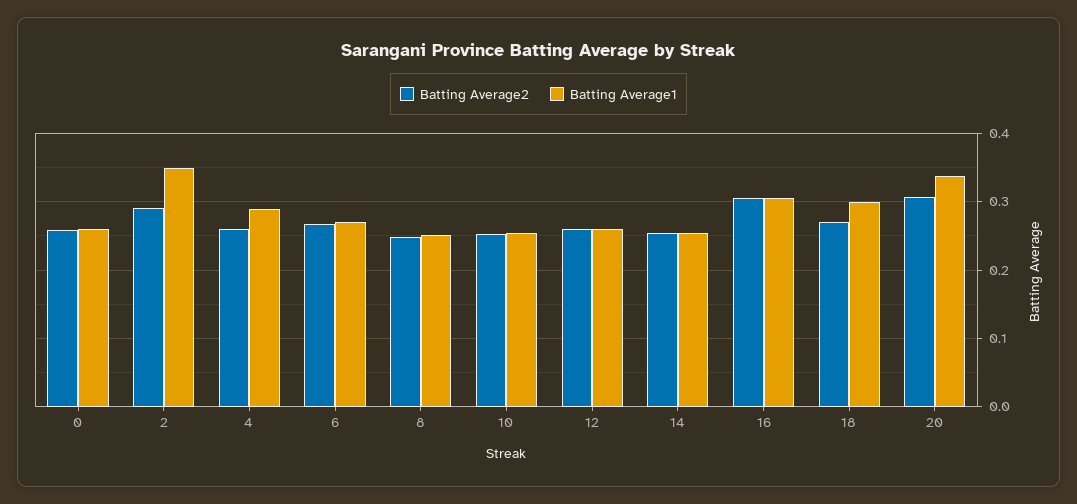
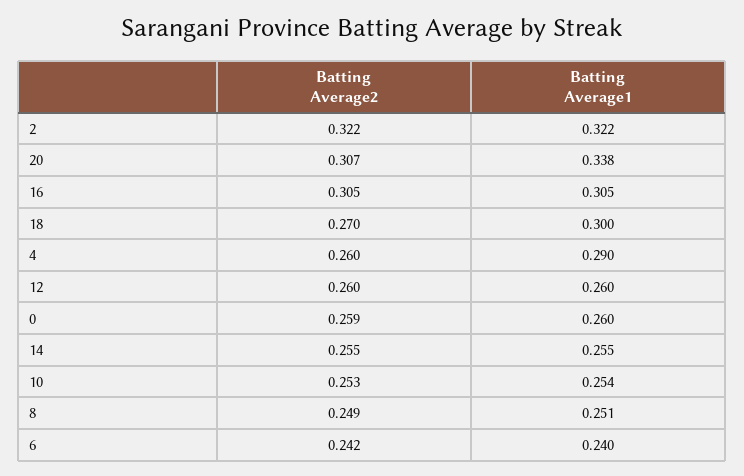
Batting Average2, 2: 0.29 -> 0.322
Batting Average1, 2: 0.35 -> 0.322
Batting Average2, 6: 0.27 -> 0.242
Batting Average1, 6: 0.27 -> 0.24

